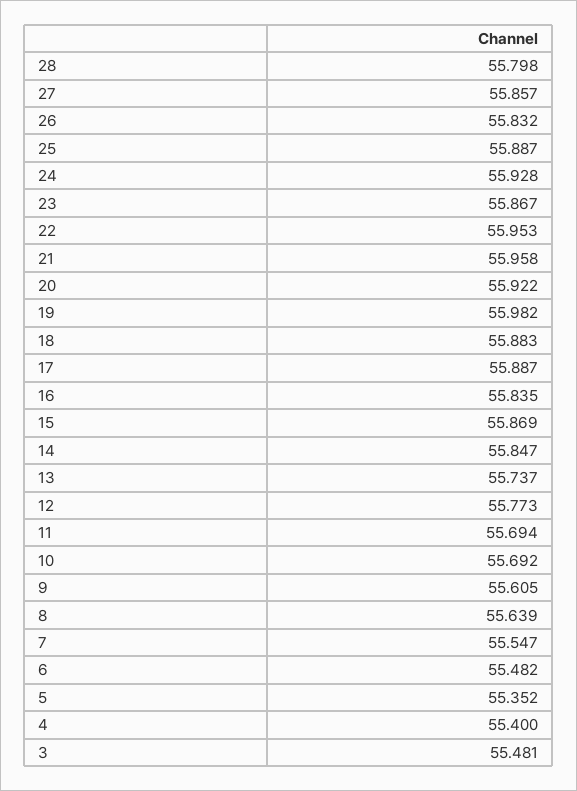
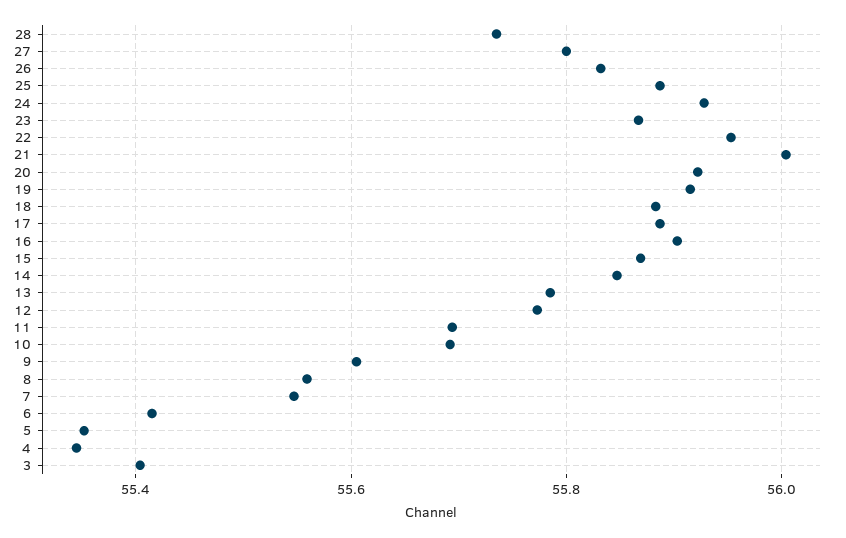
28: 55.798 -> 55.74
27: 55.857 -> 55.8
21: 55.958 -> 56
19: 55.982 -> 55.92
16: 55.835 -> 55.9
13: 55.737 -> 55.78
8: 55.639 -> 55.56
6: 55.482 -> 55.42
4: 55.4 -> 55.34
3: 55.481 -> 55.4

